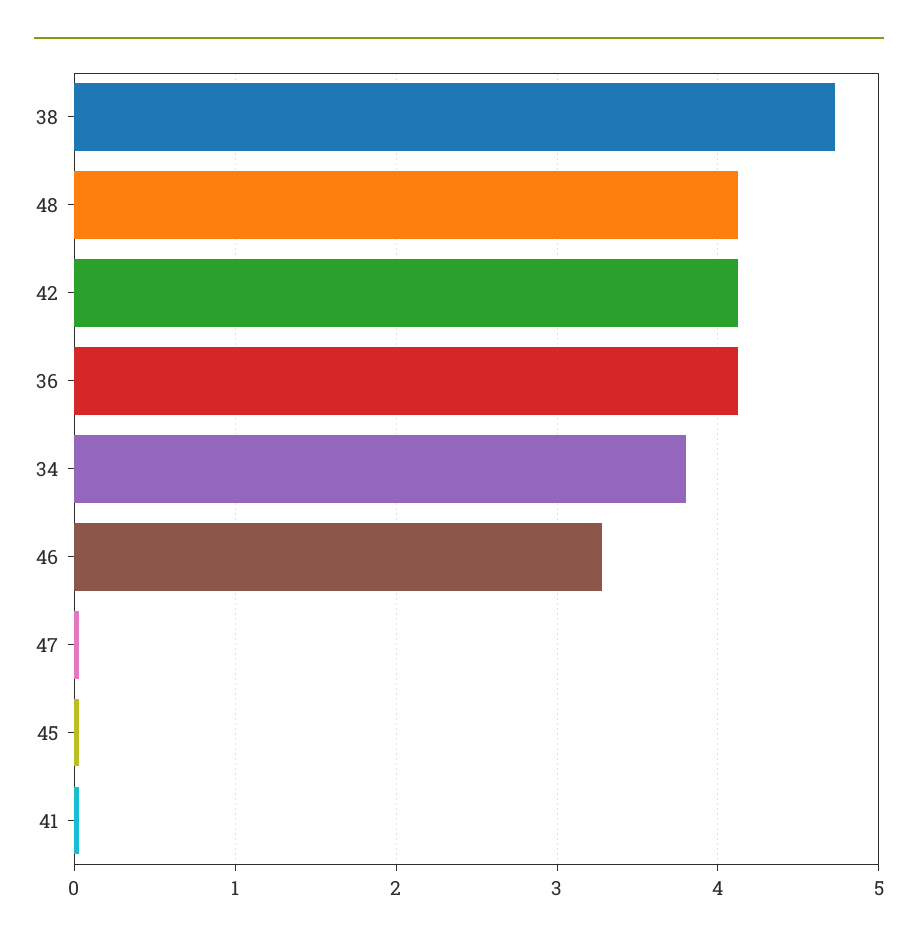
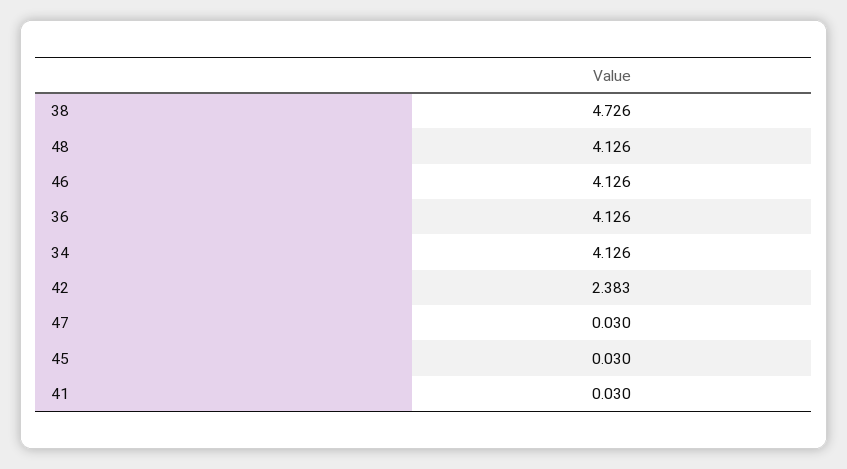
42: 4.1 -> 2.383
34: 3.8 -> 4.126
46: 3.3 -> 4.126

